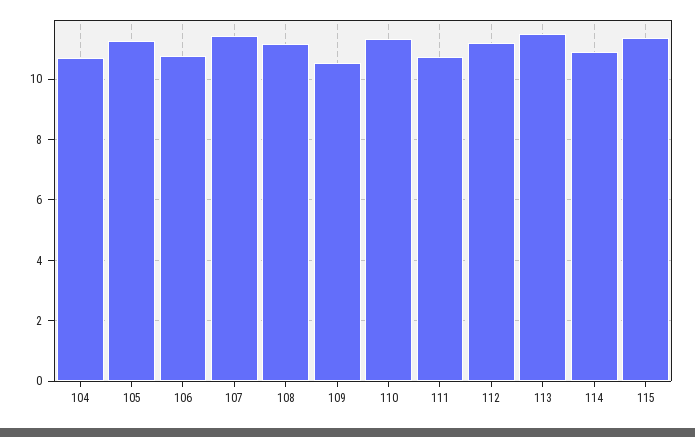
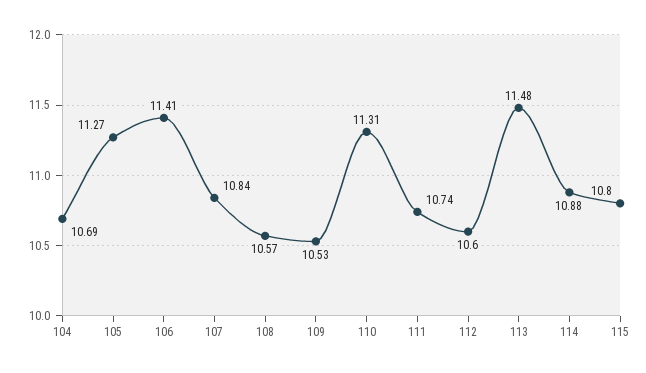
106: 10.8 -> 11.41
107: 11.4 -> 10.84
108: 11.2 -> 10.57
112: 11.2 -> 10.6
115: 11.4 -> 10.8

